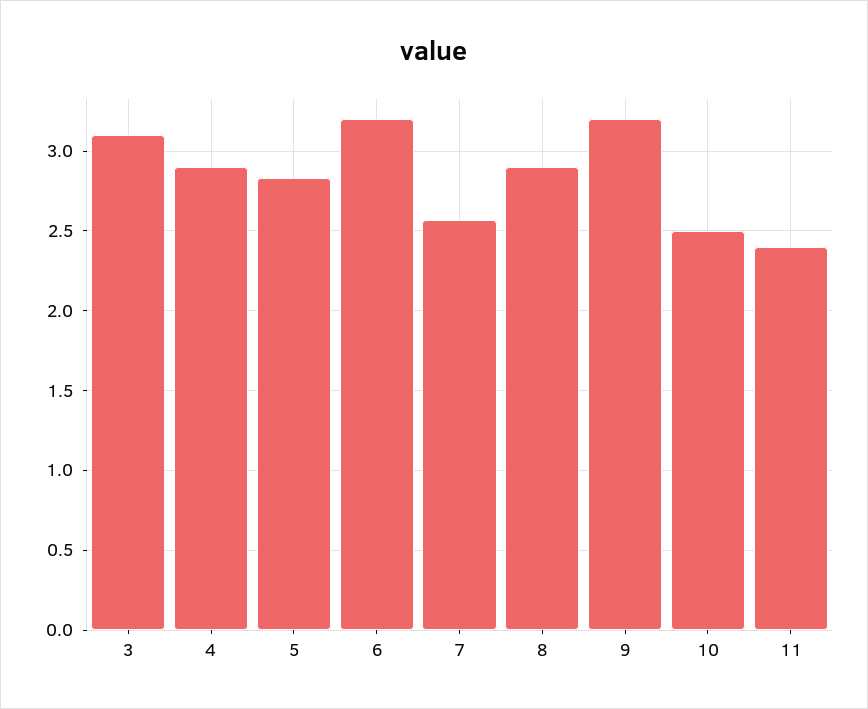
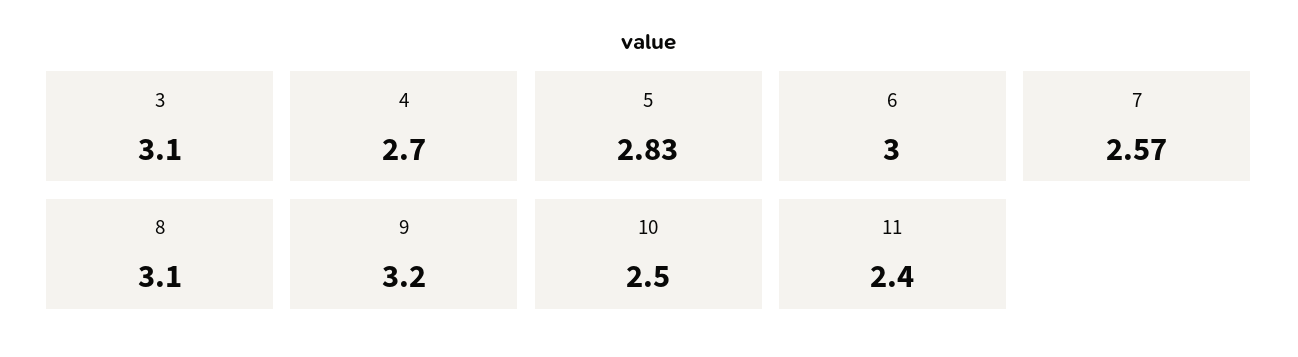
4: 2.9 -> 2.7
6: 3.2 -> 3
8: 2.9 -> 3.1

